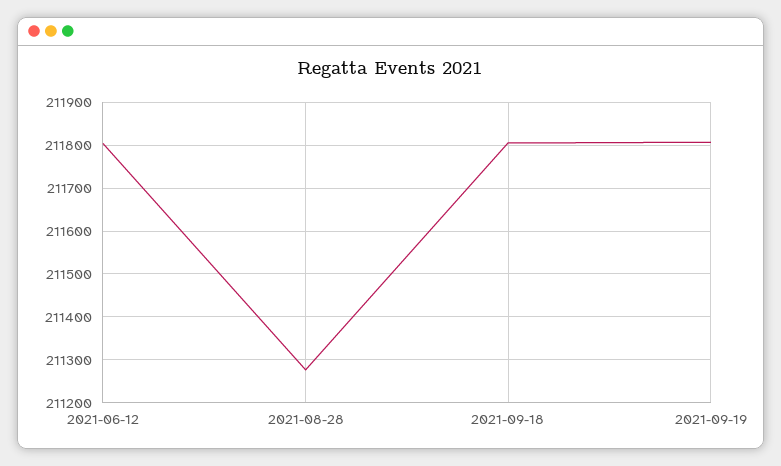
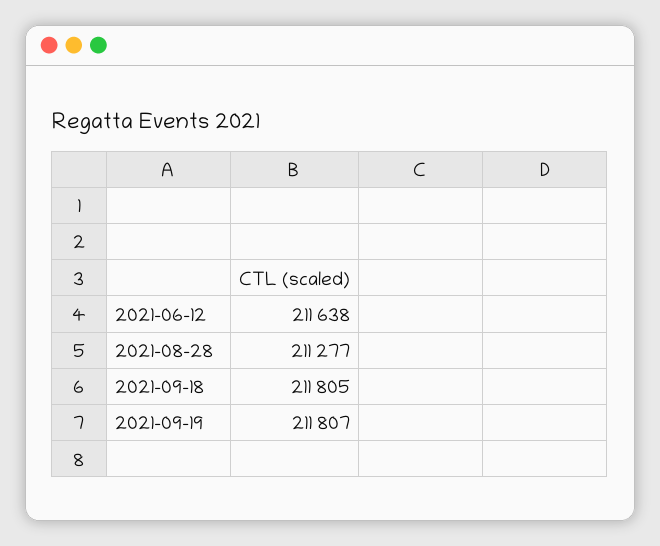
2021-06-12: 211800 -> 211638

